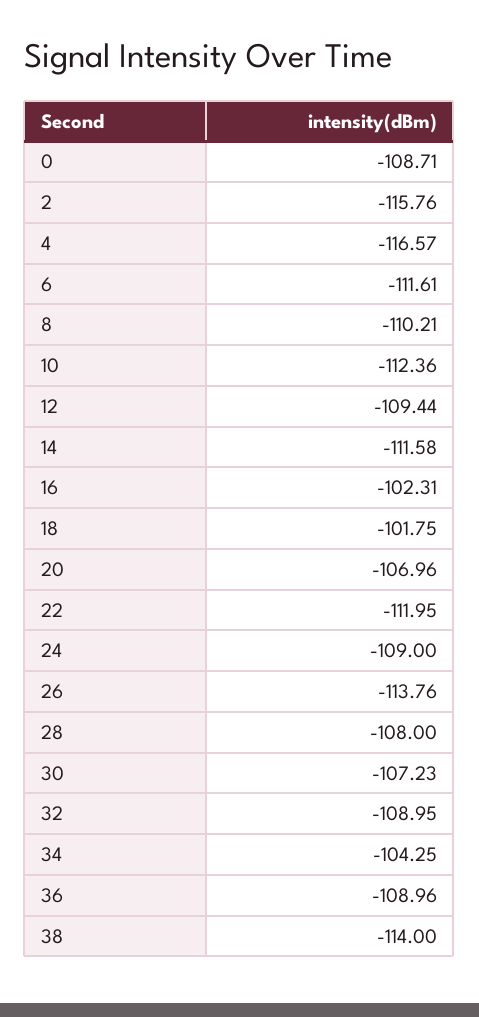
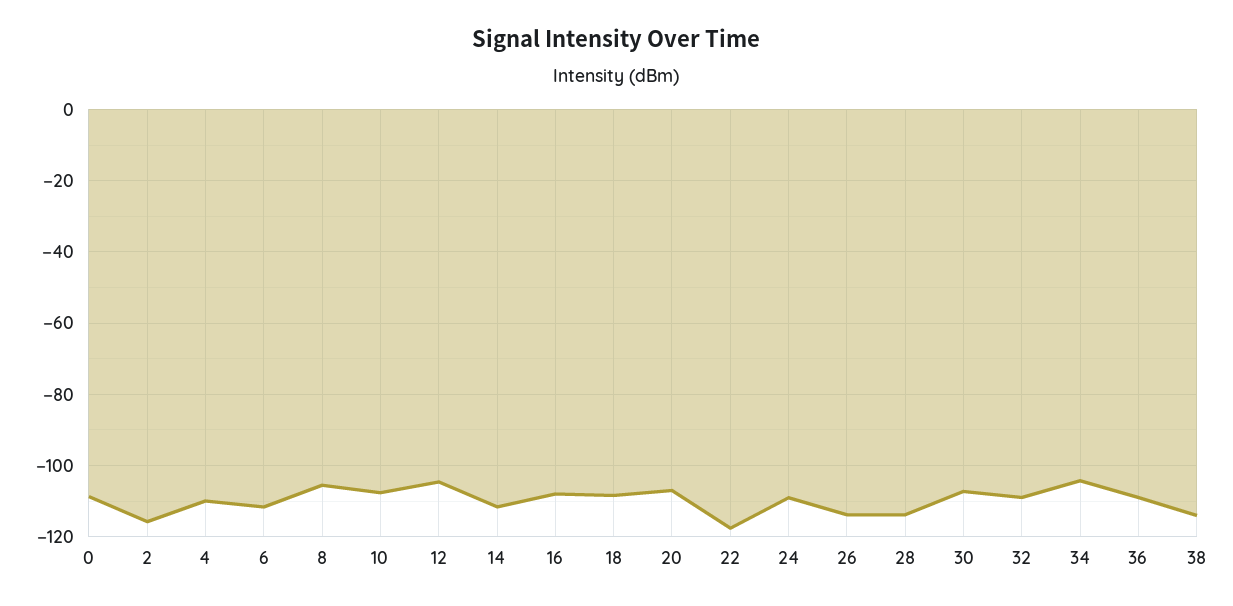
4: -116.57 -> -110
8: -110.21 -> -106
10: -112.36 -> -108
12: -109.44 -> -104
16: -102.31 -> -108
18: -101.75 -> -108
22: -111.95 -> -118
28: -108 -> -114

